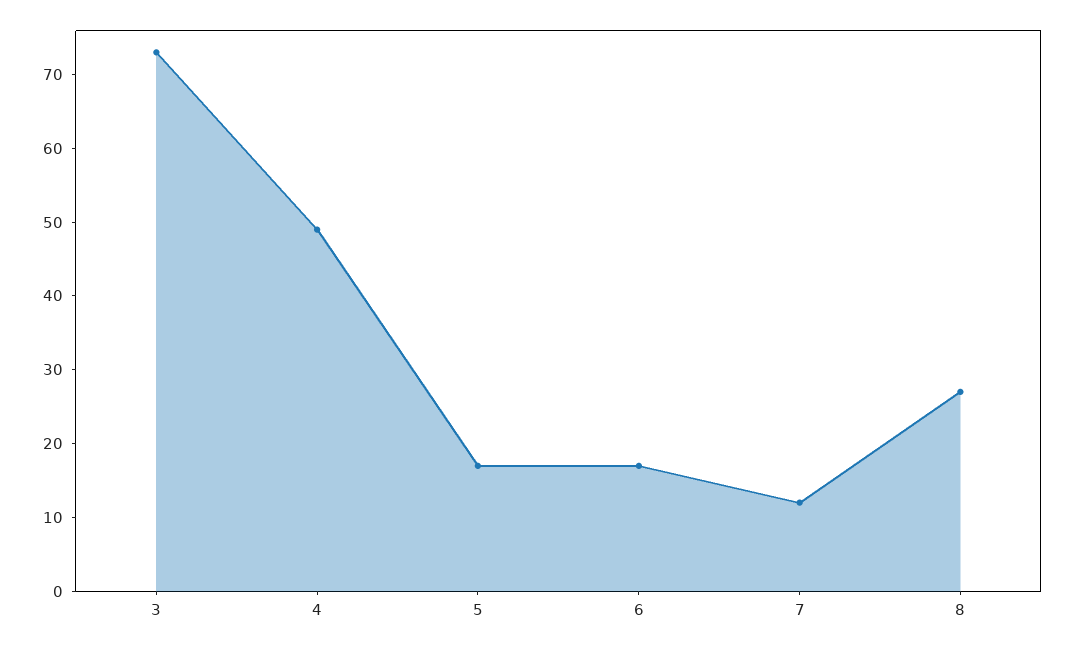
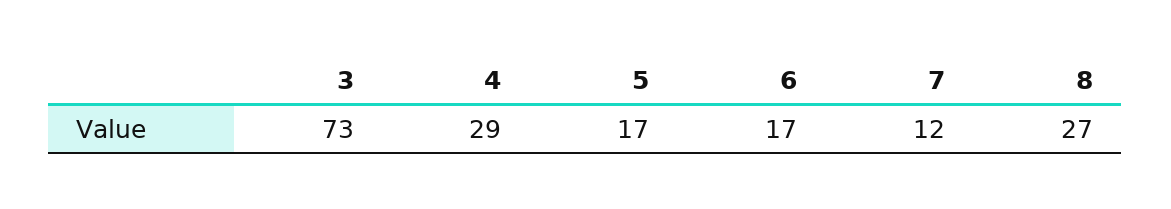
4: 50 -> 29

